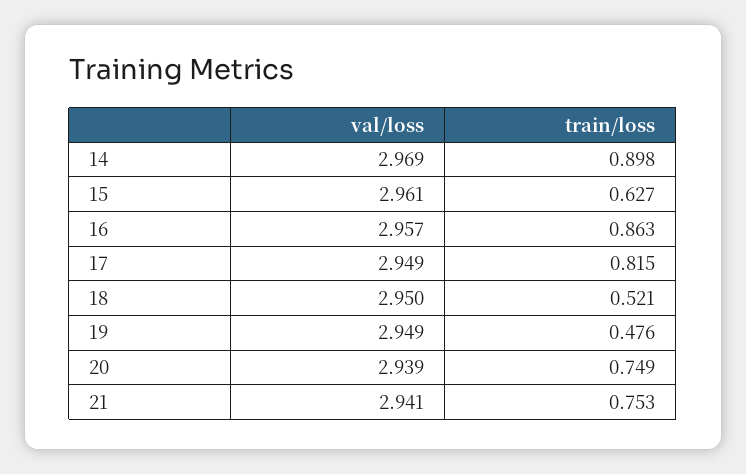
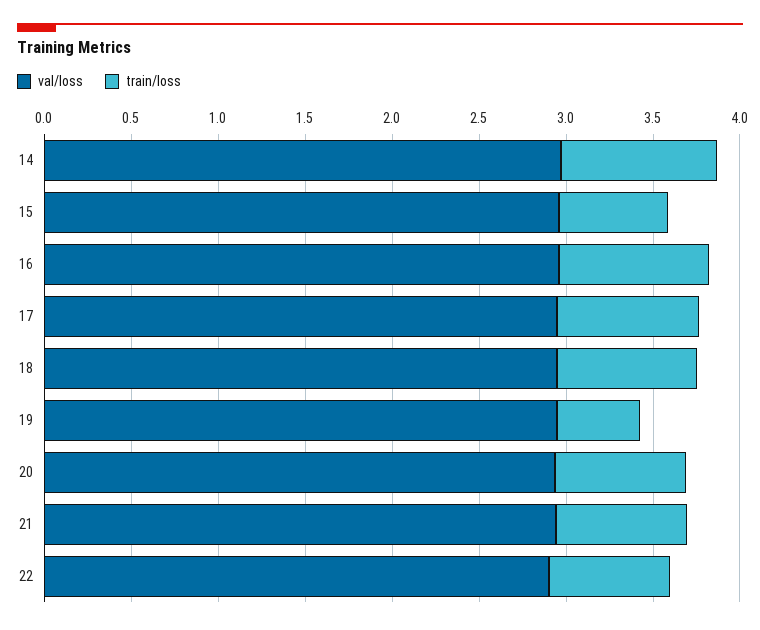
train/loss, 18: 0.521 -> 0.8
val/loss, 22: none -> 2.9
train/loss, 22: none -> 0.7

